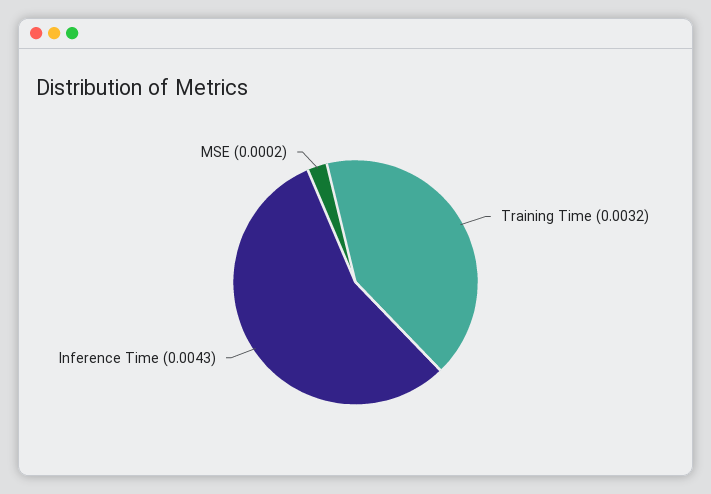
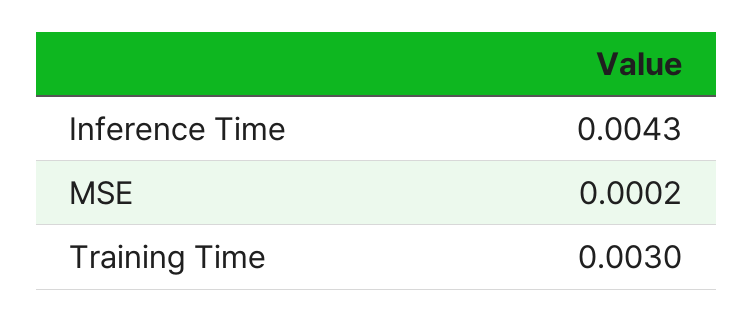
Training Time: 0.0032 -> 0.003

